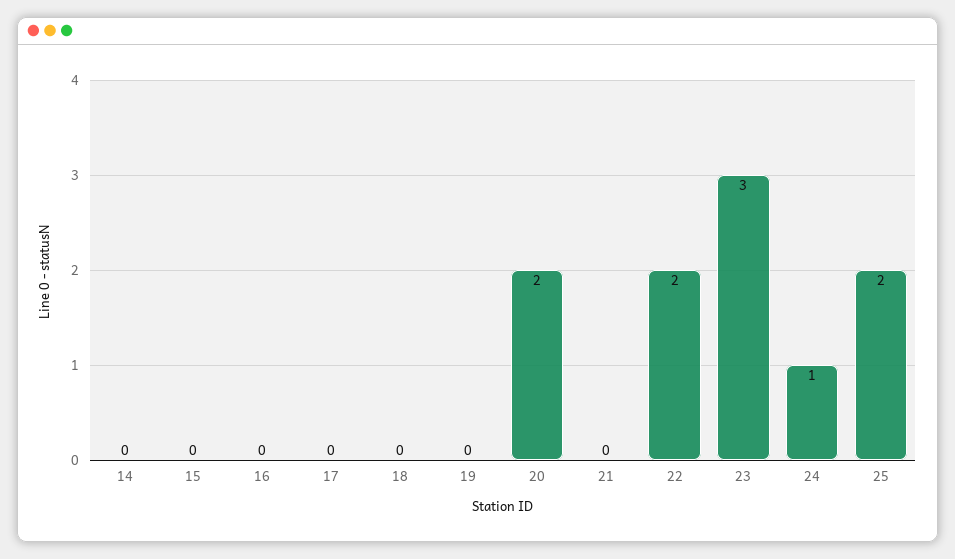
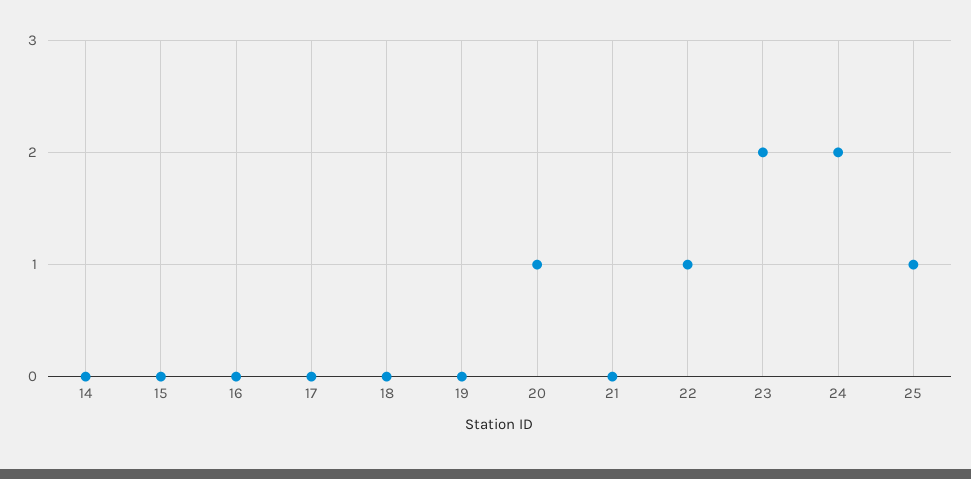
20: 2 -> 1
22: 2 -> 1
23: 3 -> 2
24: 1 -> 2
25: 2 -> 1

